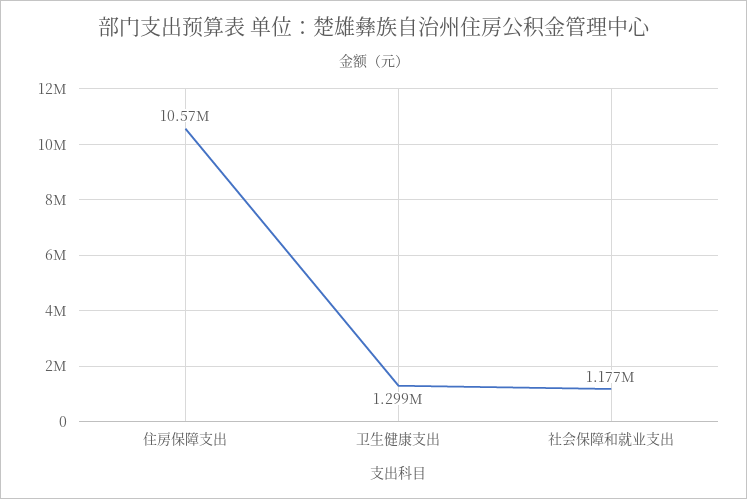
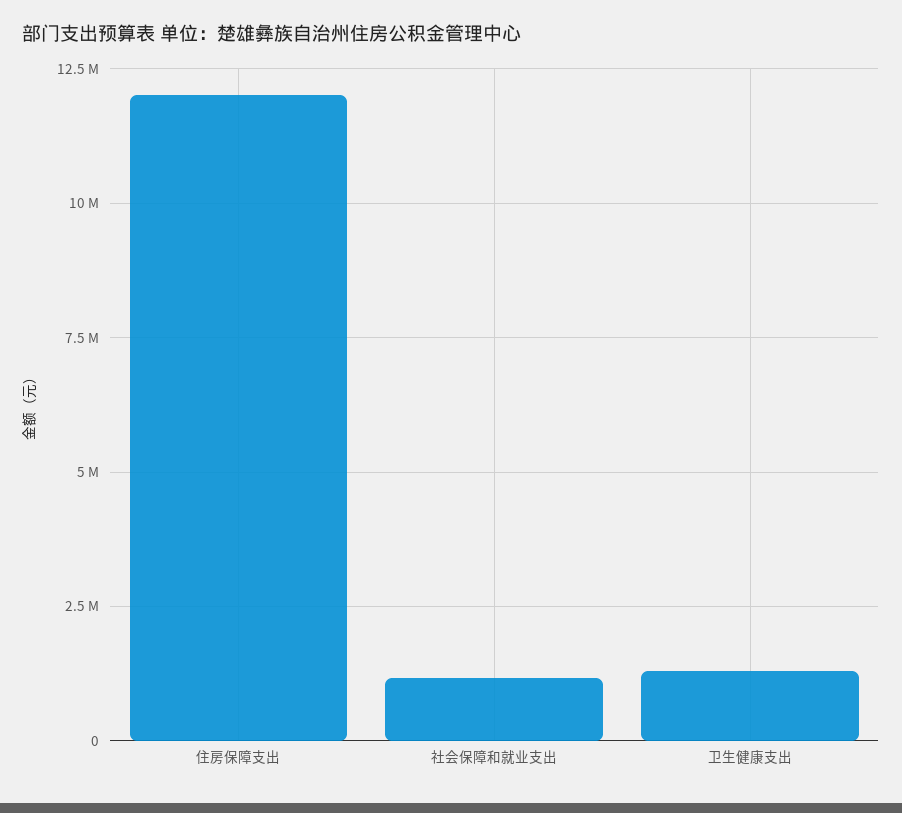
住房保障支出: 10570000 -> 12000000

